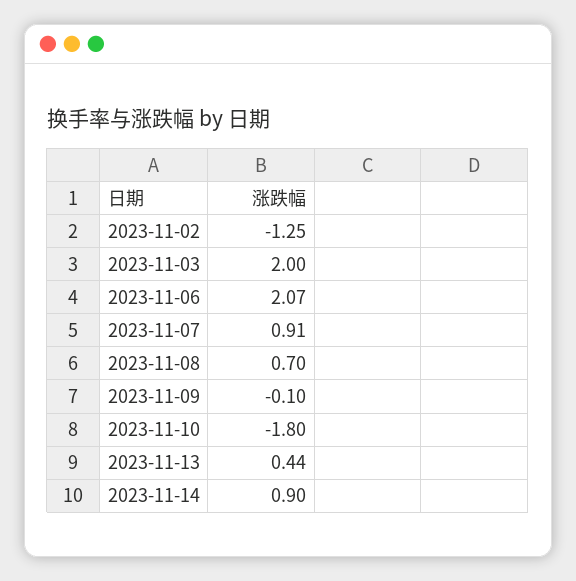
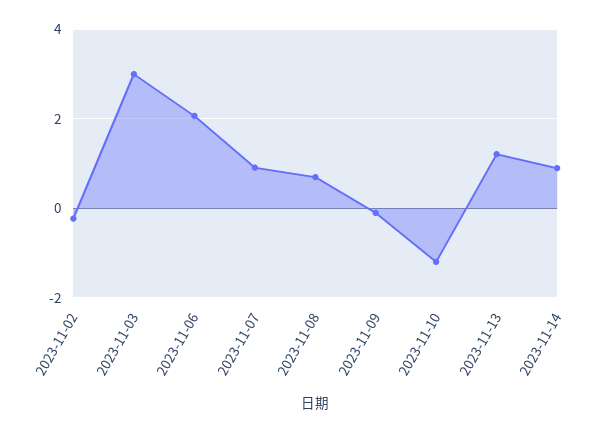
2023-11-02: -1.25 -> -0.2
2023-11-03: 2 -> 3
2023-11-10: -1.8 -> -1.2
2023-11-13: 0.44 -> 1.2

